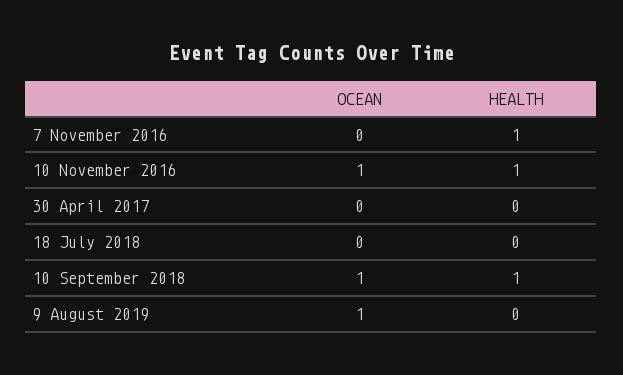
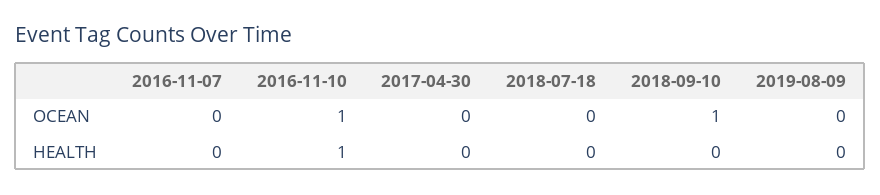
HEALTH, 7 November 2016: 1 -> 0
HEALTH, 10 September 2018: 1 -> 0
OCEAN, 9 August 2019: 1 -> 0

